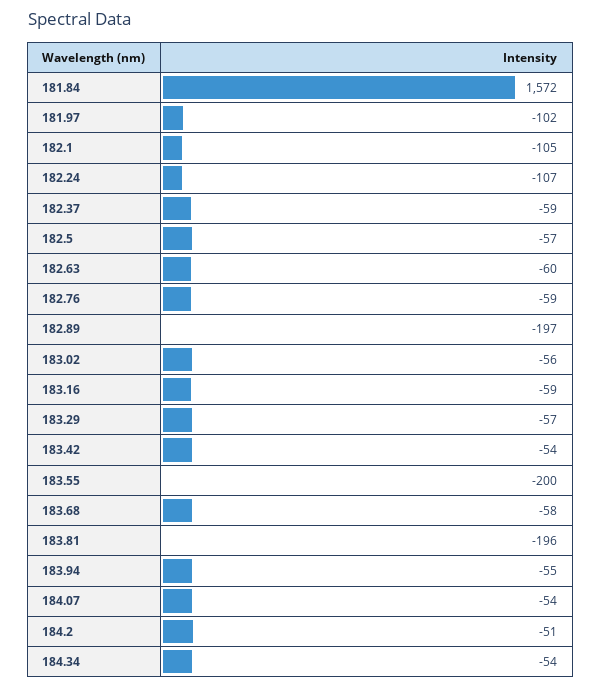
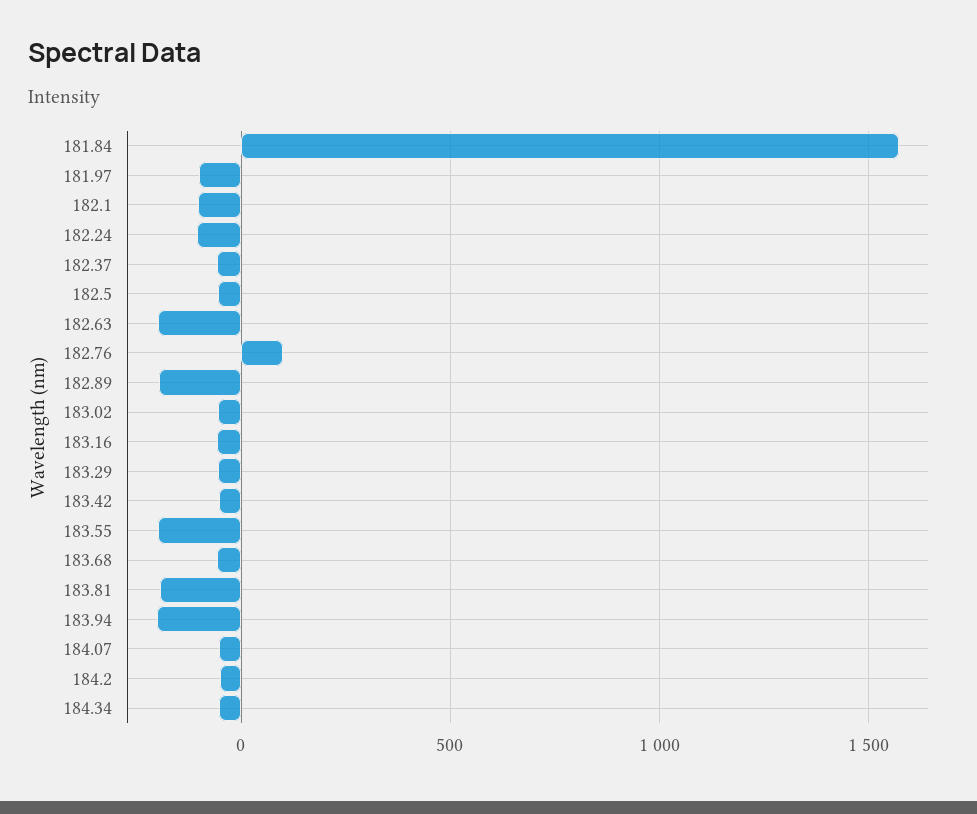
182.63: -60 -> -200
182.76: -59 -> 100
183.94: -55 -> -200

